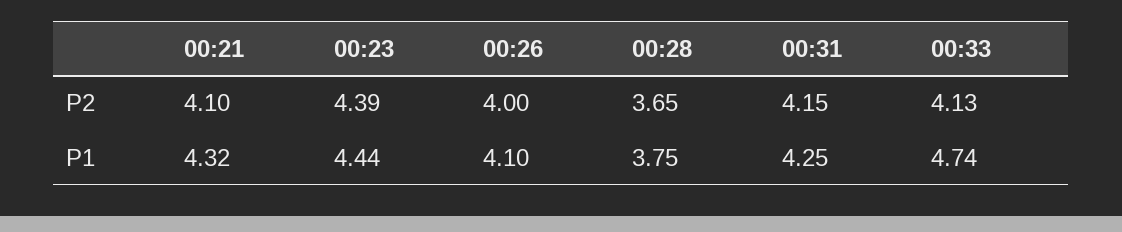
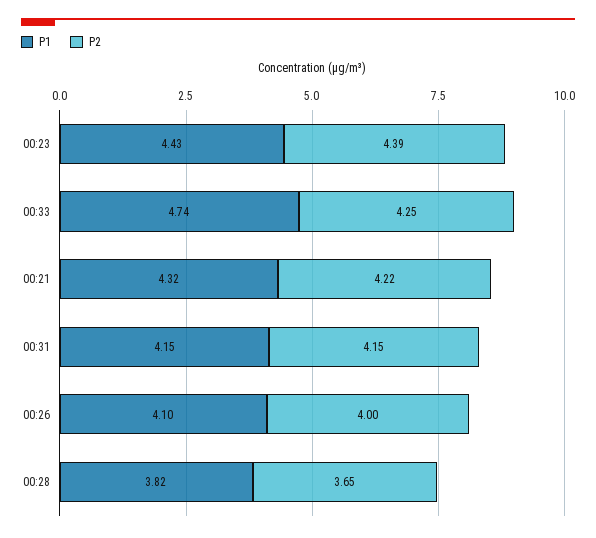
P2, 00:21: 4.1 -> 4.22
P2, 00:33: 4.13 -> 4.25
P1, 00:23: 4.44 -> 4.43
P1, 00:28: 3.75 -> 3.82
P1, 00:31: 4.25 -> 4.15

